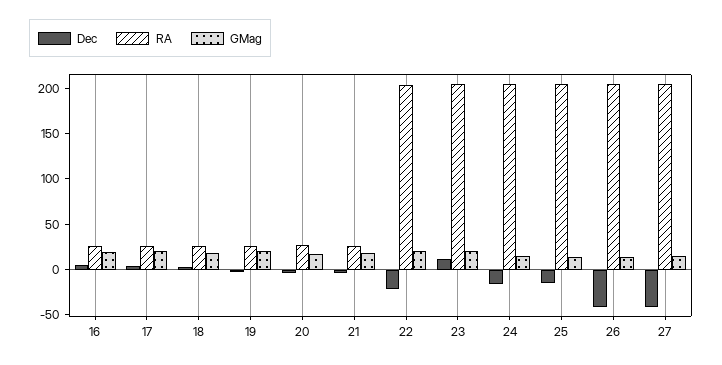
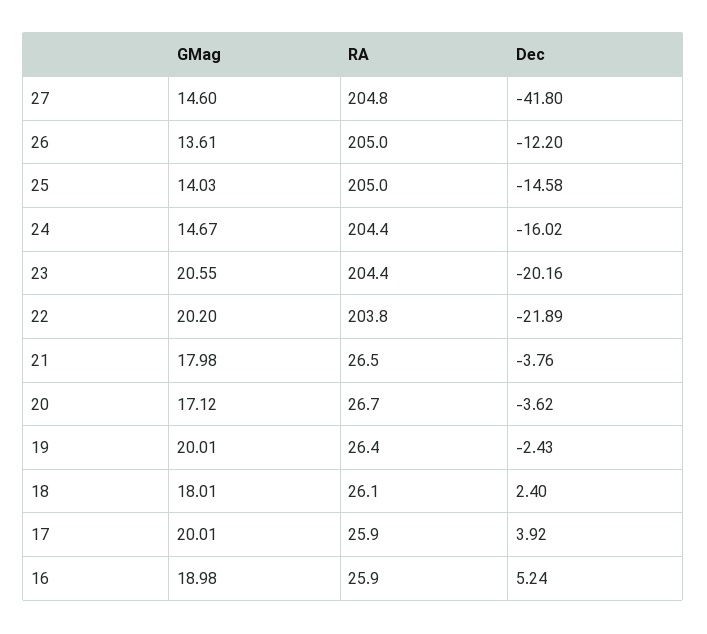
Dec, 23: 10 -> -20.16
Dec, 26: -40 -> -12.2

